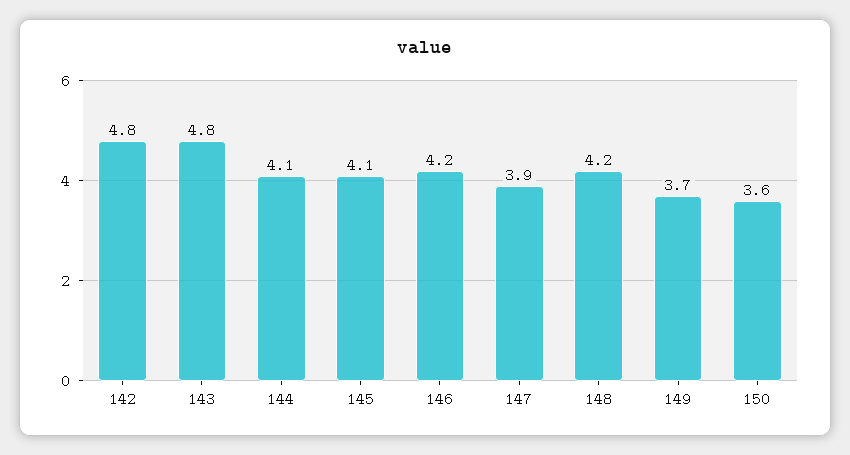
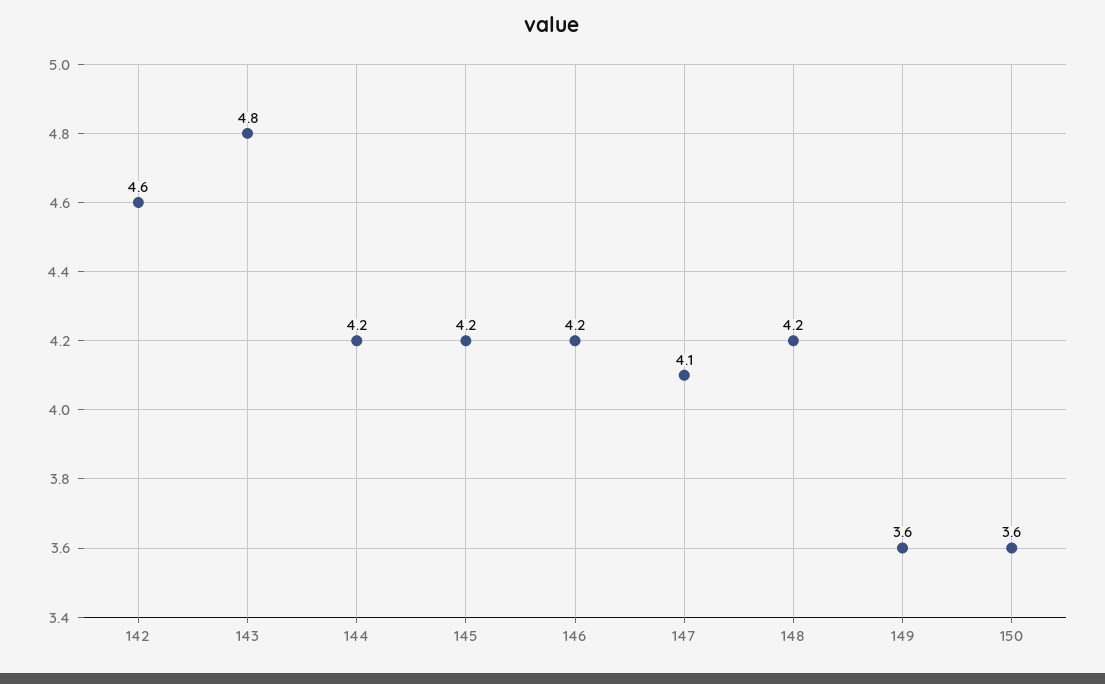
142: 4.8 -> 4.6
144: 4.1 -> 4.2
145: 4.1 -> 4.2
147: 3.9 -> 4.1
149: 3.7 -> 3.6

